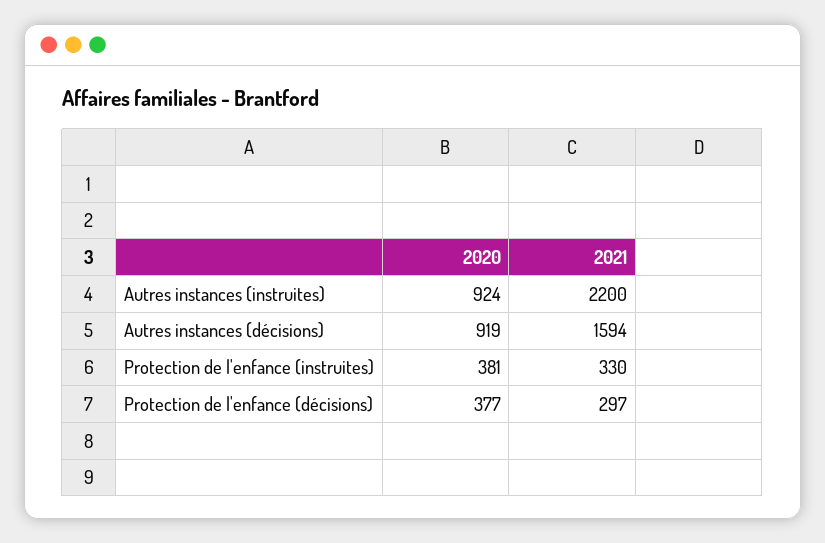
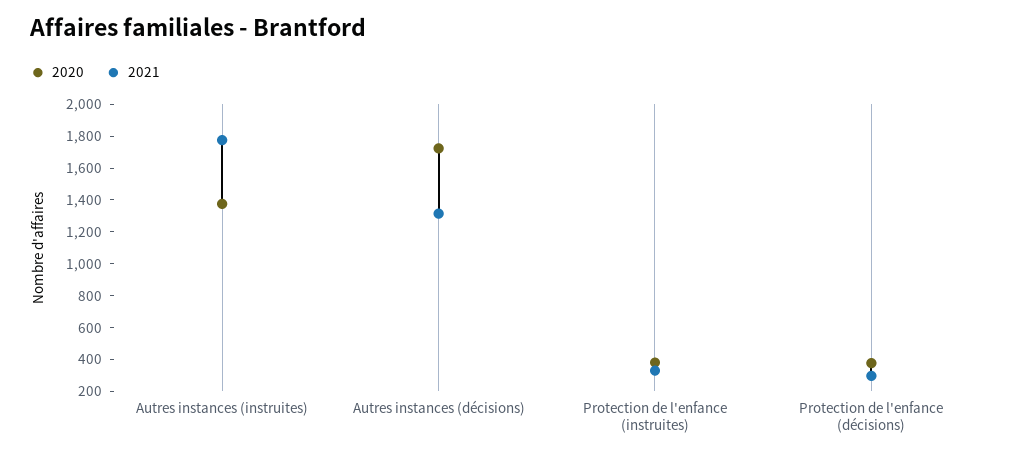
2020, Autres instances (instruites): 924 -> 1400
2021, Autres instances (instruites): 2200 -> 1800
2020, Autres instances (décisions): 919 -> 1700
2021, Autres instances (décisions): 1594 -> 1300

